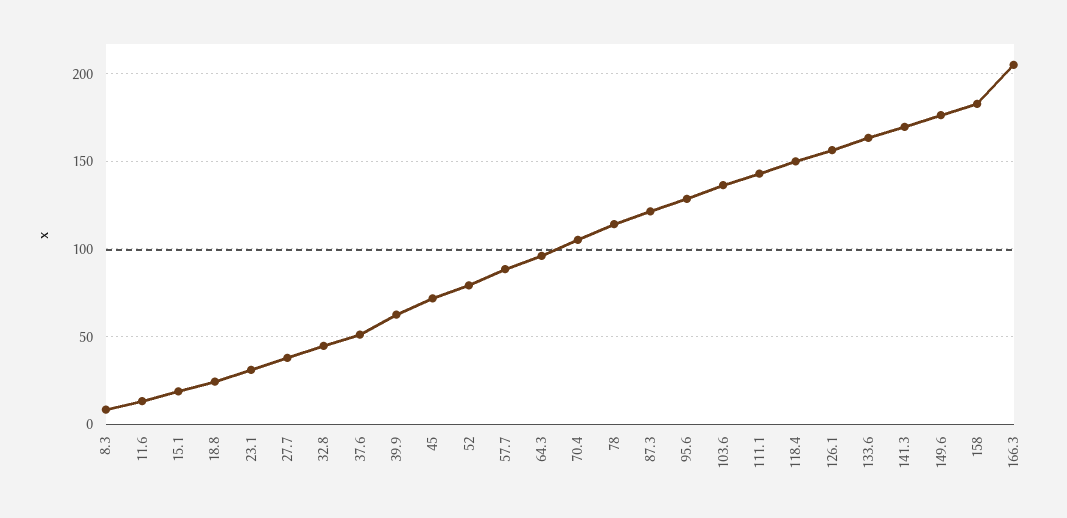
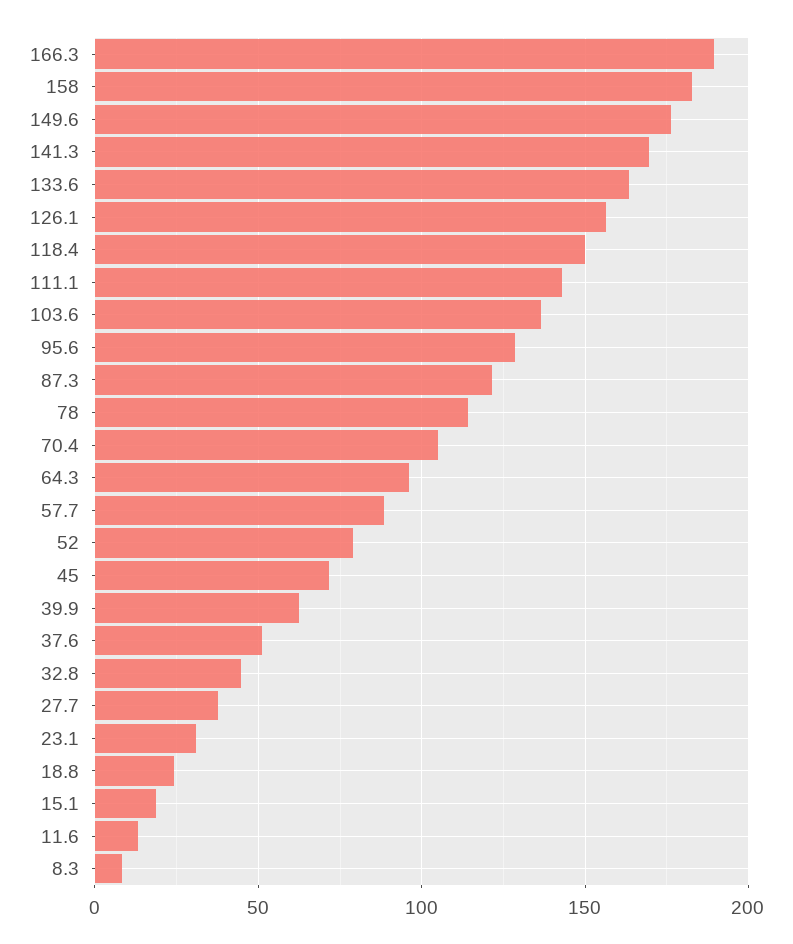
166.3: 205 -> 190

